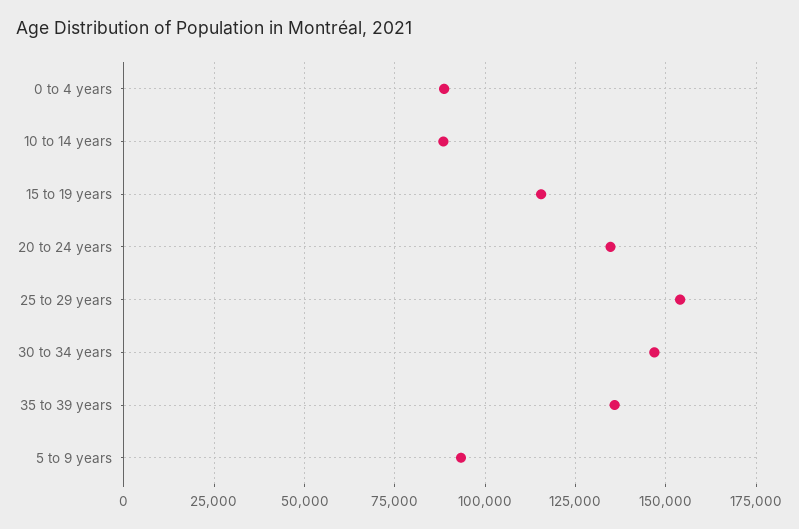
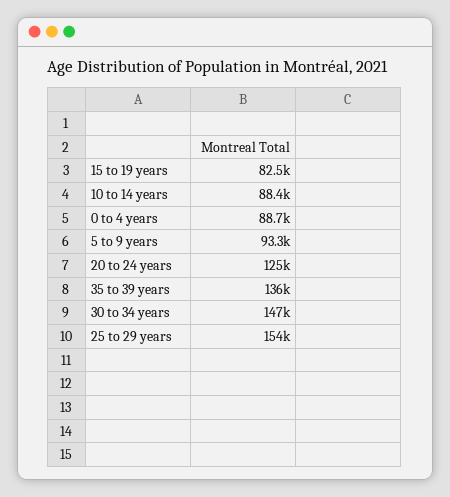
15 to 19 years: 115000 -> 82500
20 to 24 years: 135000 -> 125000

